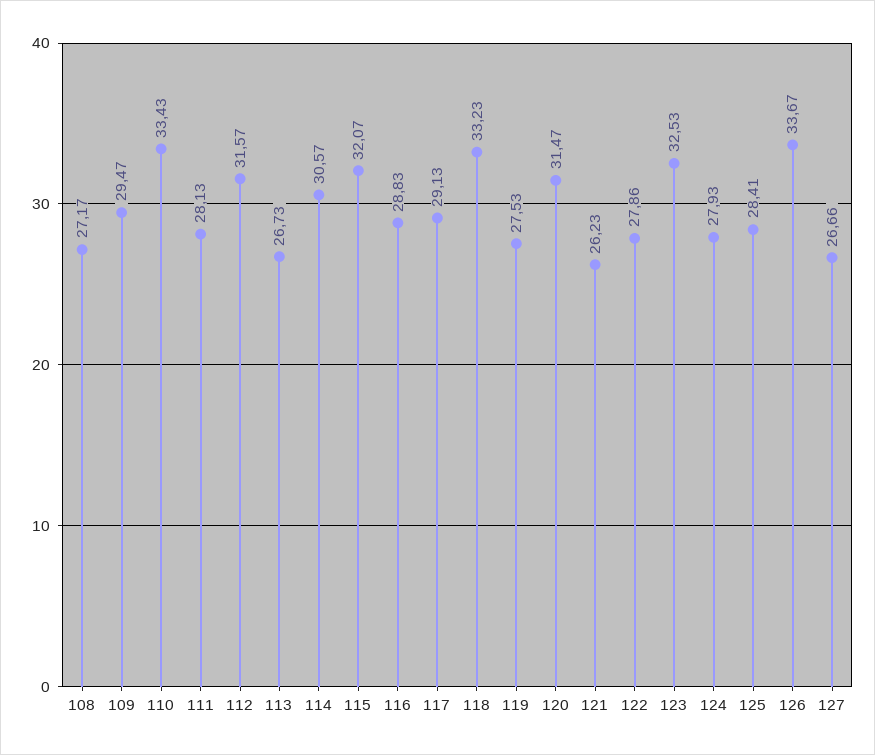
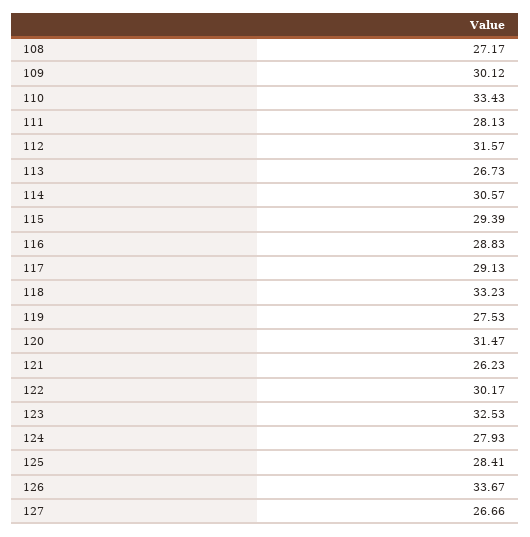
109: 29.47 -> 30.12
115: 32.07 -> 29.39
122: 27.86 -> 30.17

